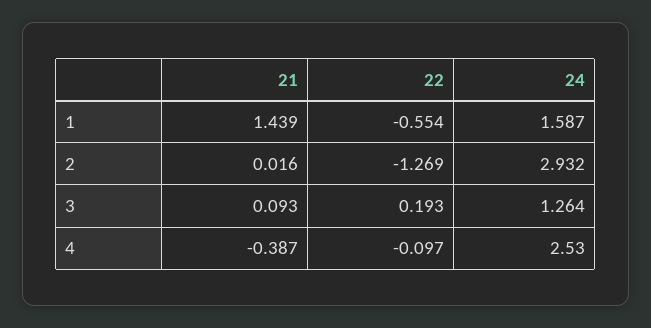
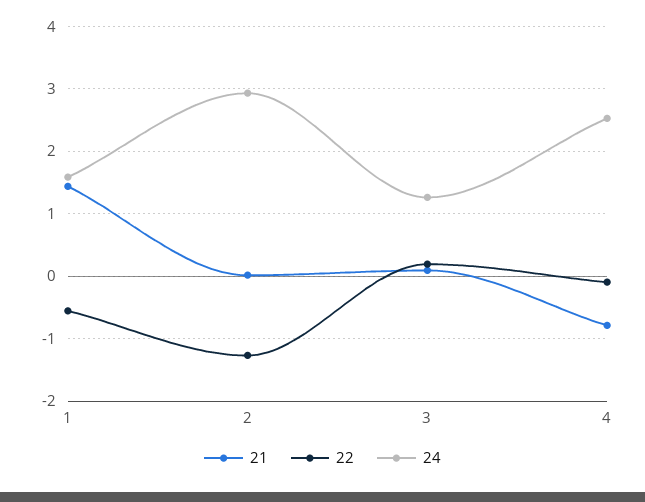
21, 4: -0.387 -> -0.8

